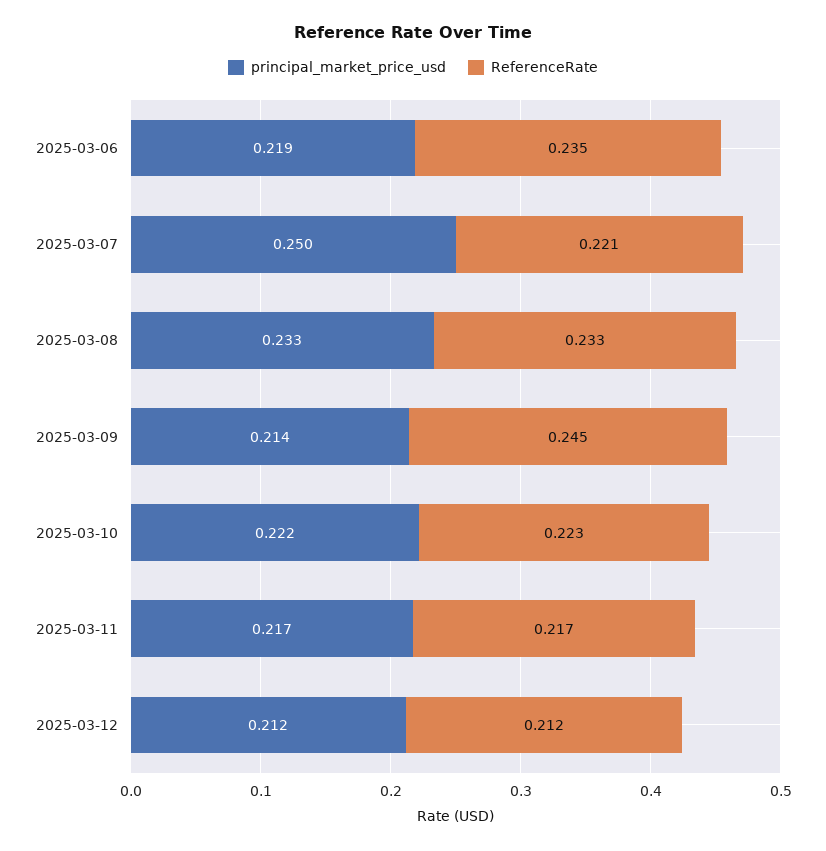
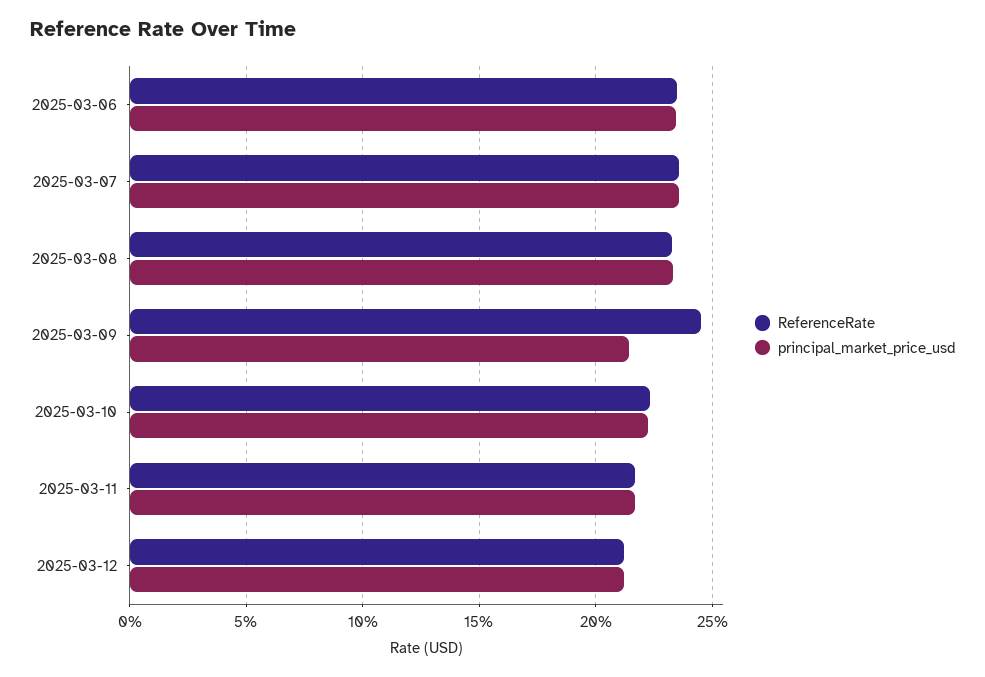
principal_market_price_usd, 2025-03-06: 0.219 -> 0.235
principal_market_price_usd, 2025-03-07: 0.25 -> 0.235
ReferenceRate, 2025-03-07: 0.221 -> 0.235

